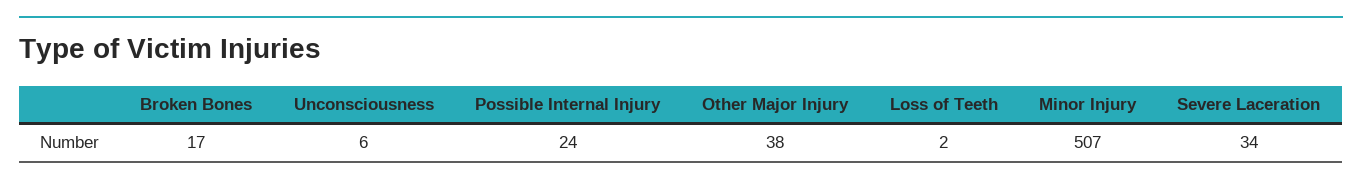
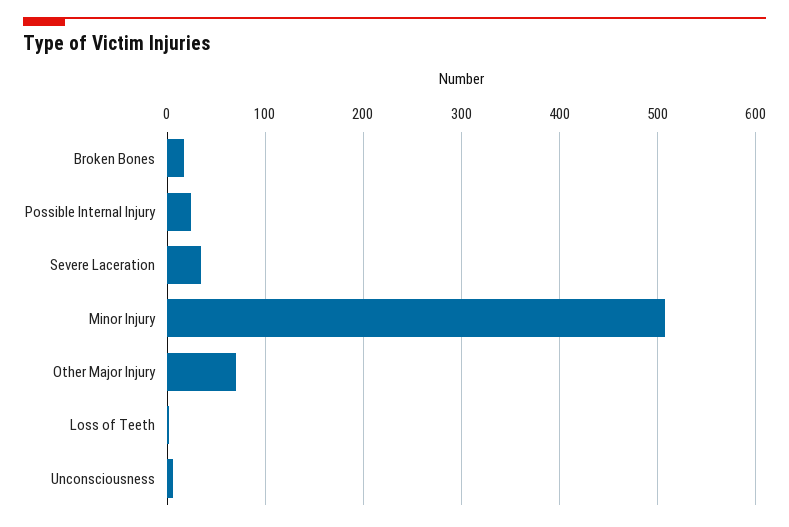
Other Major Injury: 38 -> 70

